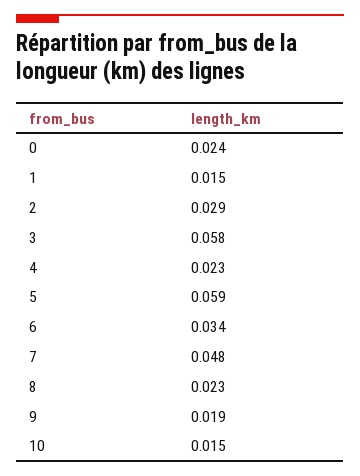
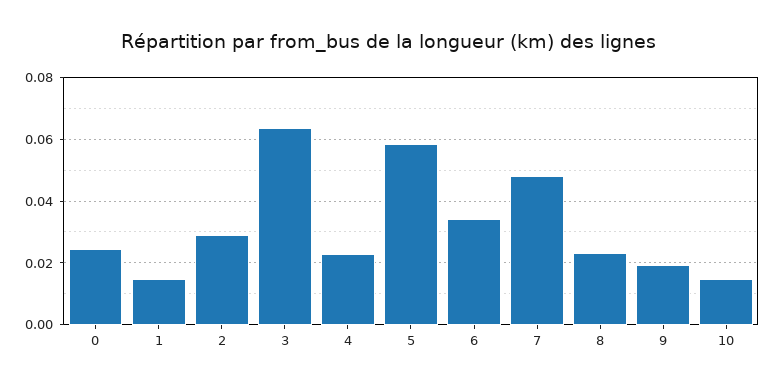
3: 0.058 -> 0.064

